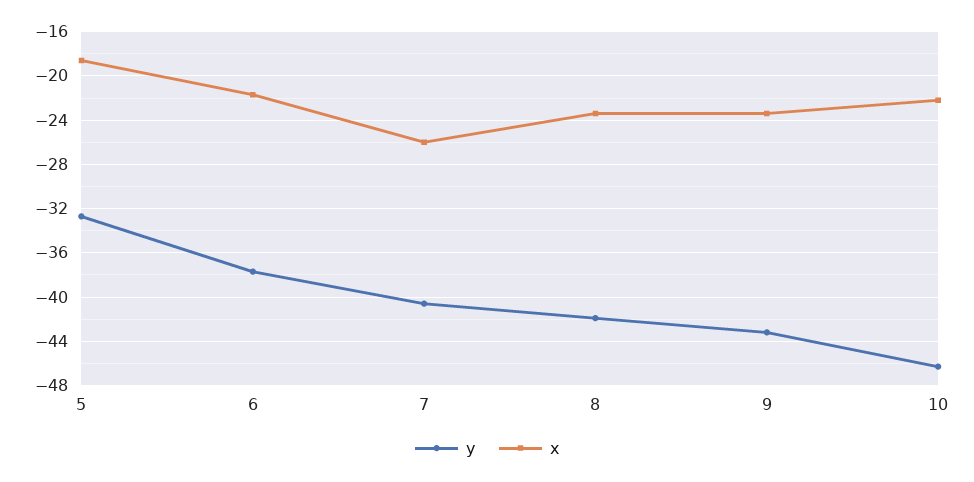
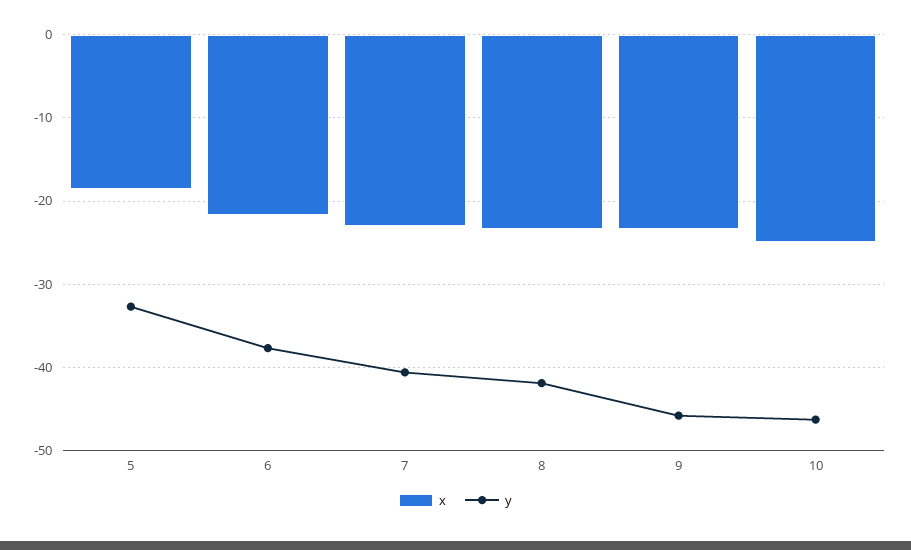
x, 7: -26 -> -23
y, 9: -43 -> -46
x, 10: -22 -> -25

